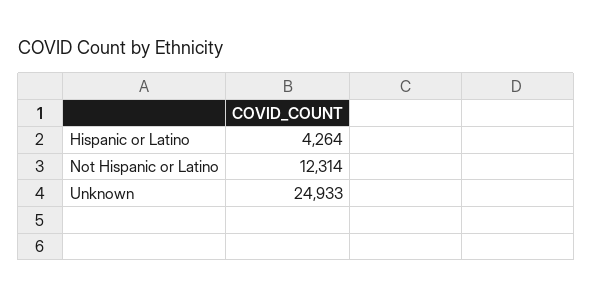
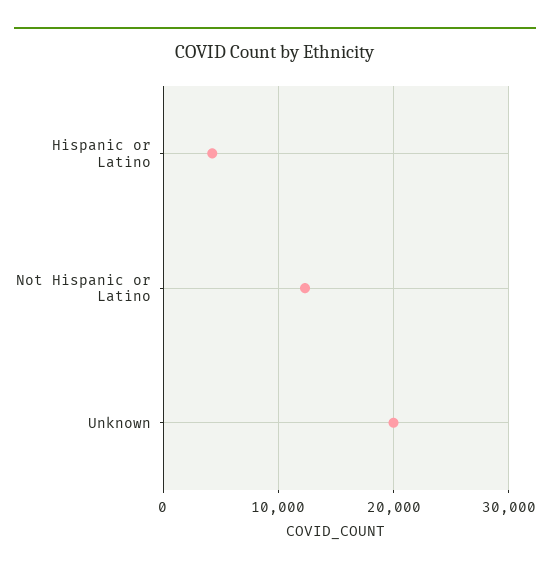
Unknown: 24933 -> 20000

